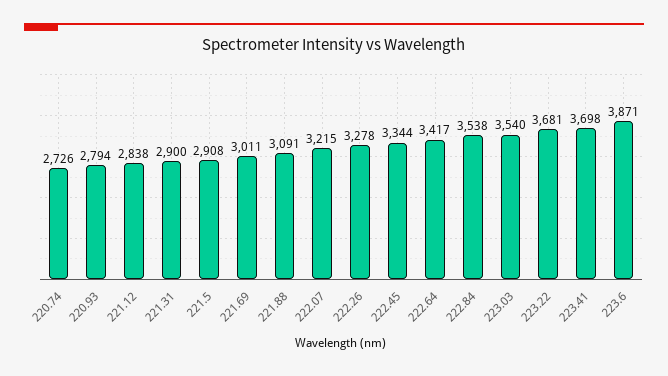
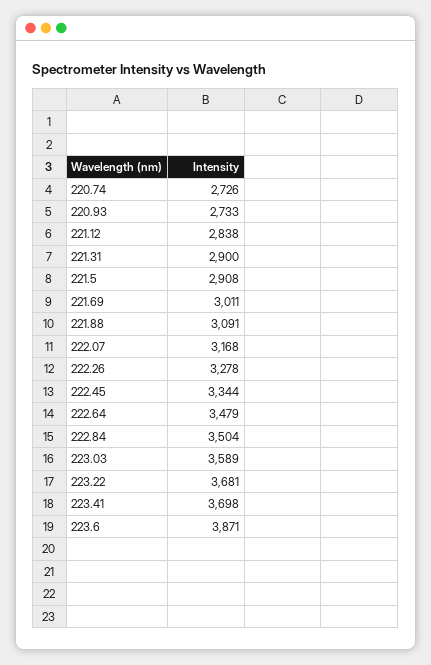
220.93: 2794 -> 2733
222.07: 3215 -> 3168
222.64: 3417 -> 3479
222.84: 3538 -> 3504
223.03: 3540 -> 3589

